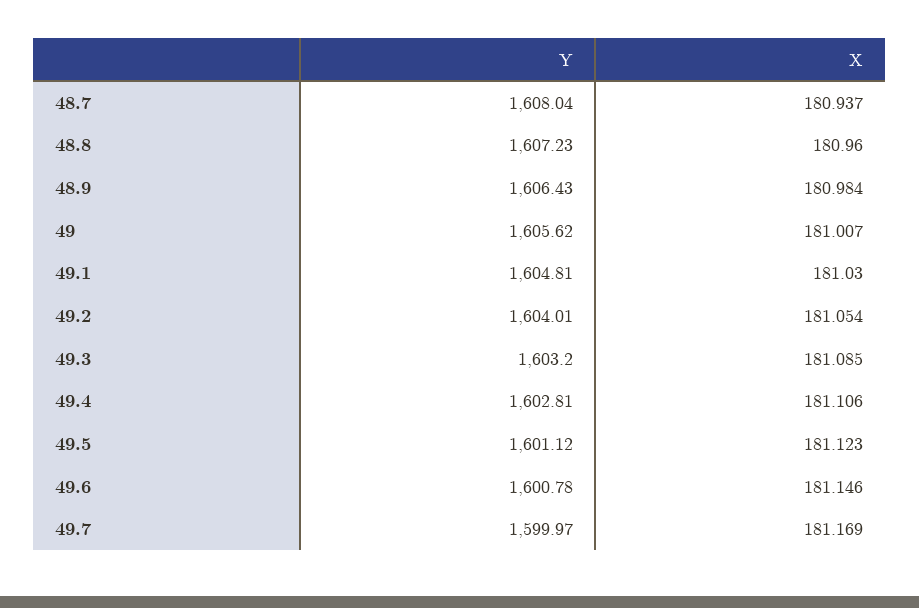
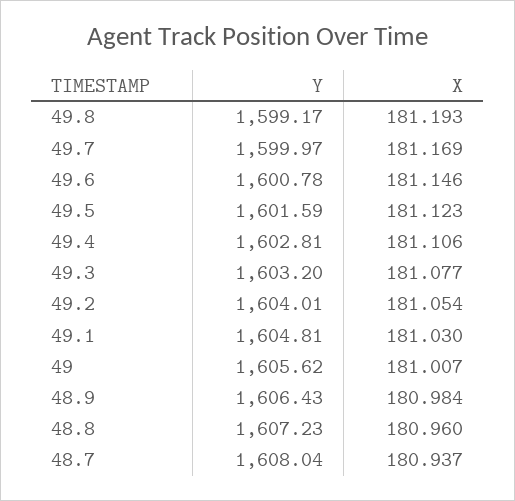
X, 49.3: 181.085 -> 181.077
Y, 49.5: 1601.12 -> 1601.59
Y, 49.8: none -> 1599.17
X, 49.8: none -> 181.193

